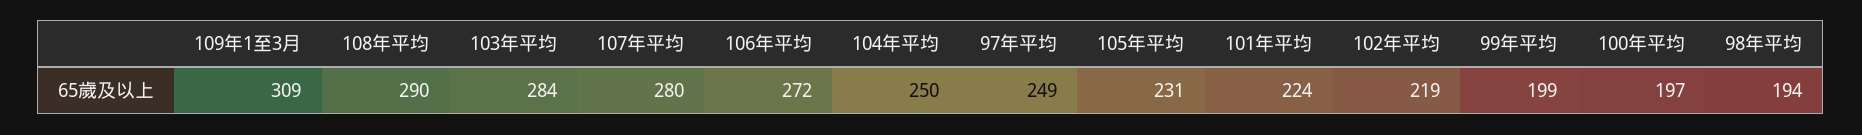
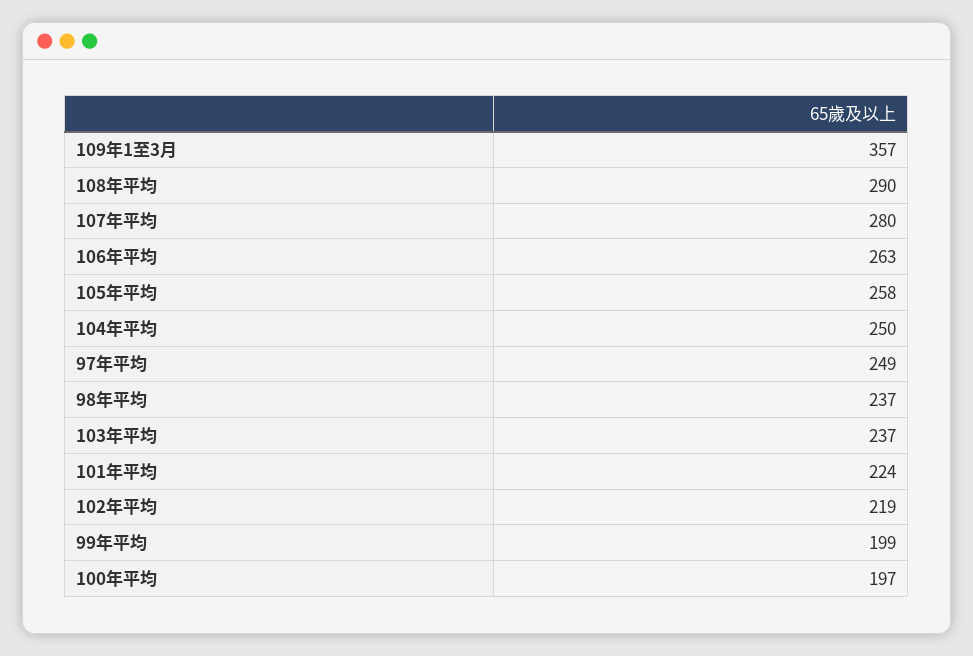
109年1至3月: 309 -> 357
103年平均: 284 -> 237
106年平均: 272 -> 263
105年平均: 231 -> 258
98年平均: 194 -> 237

